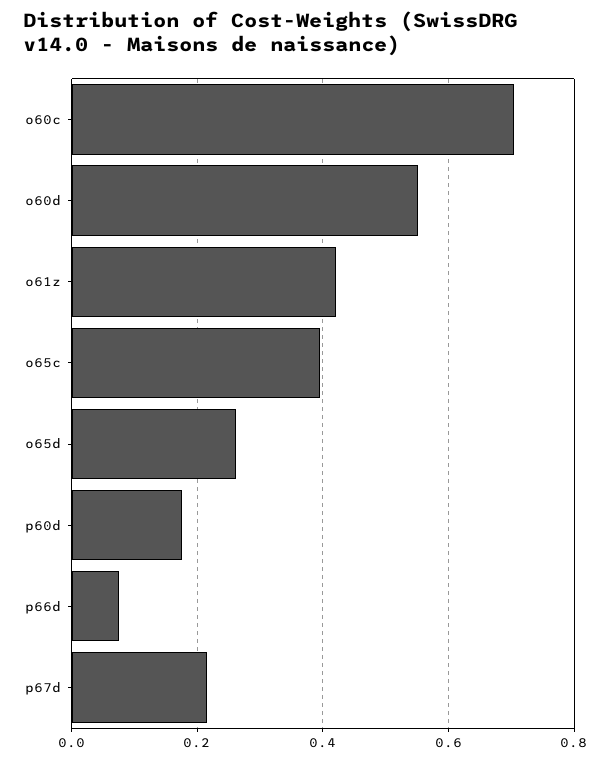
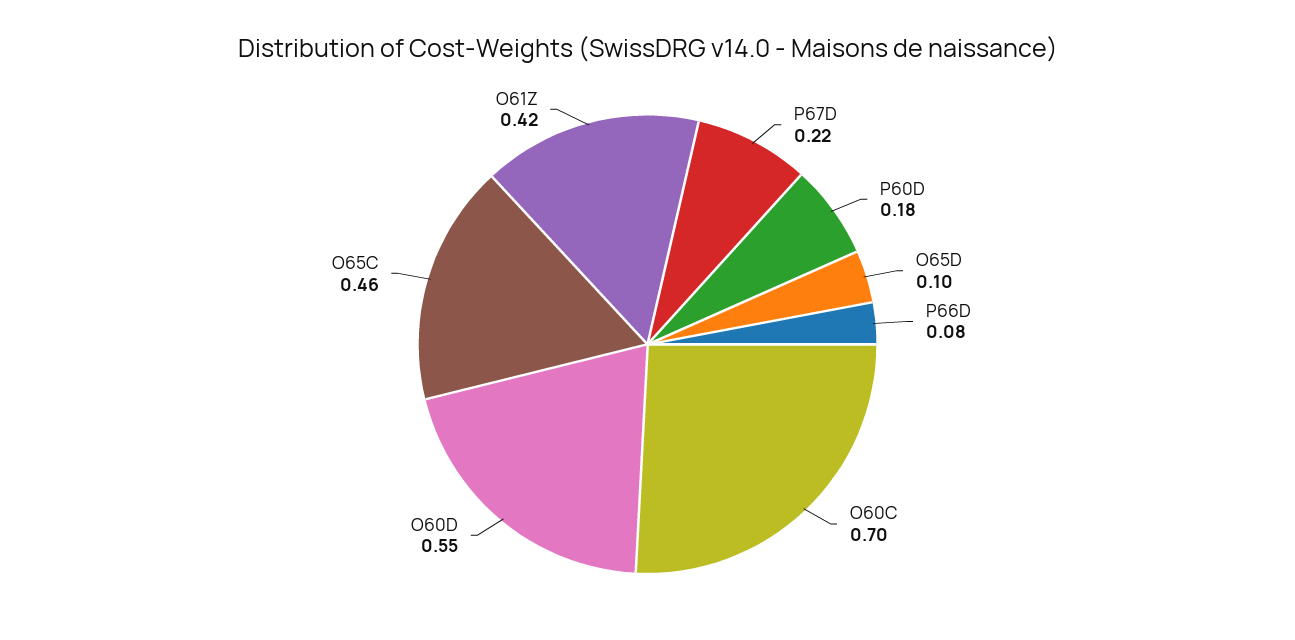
o65c: 0.4 -> 0.46
o65d: 0.26 -> 0.1

